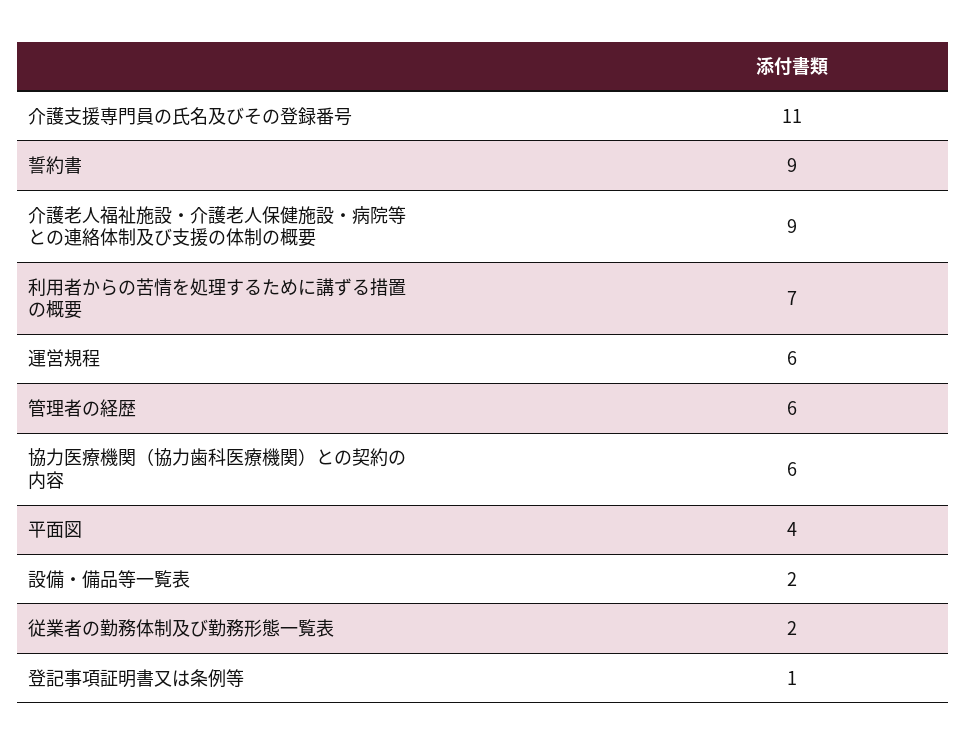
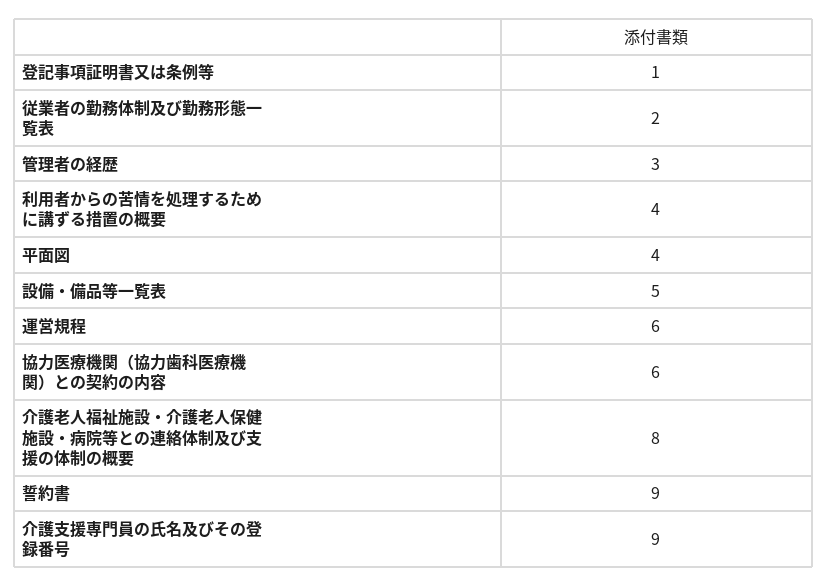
介護支援専門員の氏名及びその登録番号: 11 -> 9
介護老人福祉施設・介護老人保健施設・病院等との連絡体制及び支援の体制の概要: 9 -> 8
利用者からの苦情を処理するために講ずる措置の概要: 7 -> 4
管理者の経歴: 6 -> 3
設備・備品等一覧表: 2 -> 5

